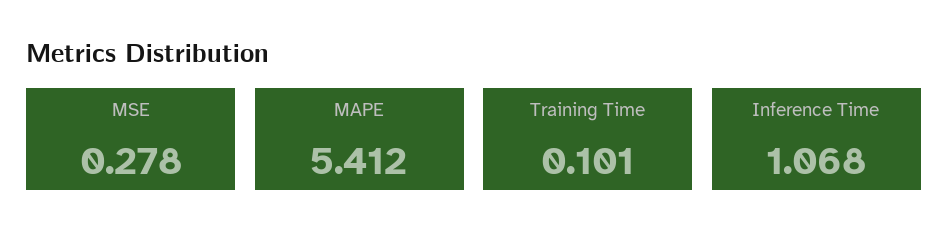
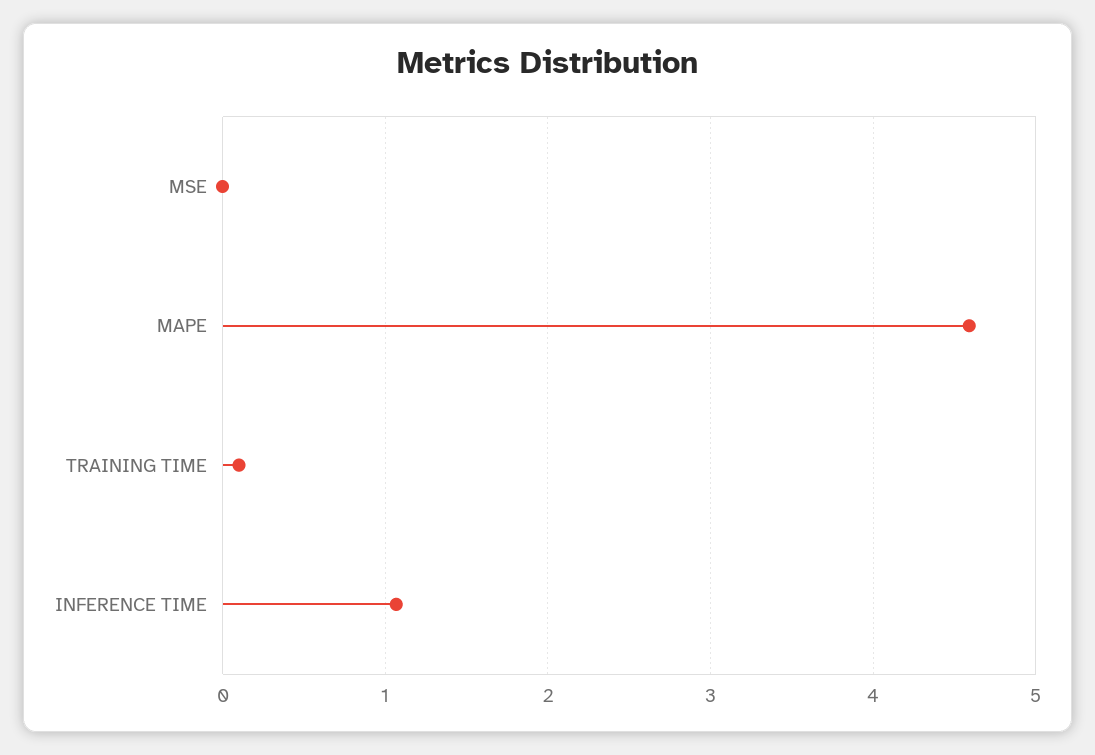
MSE: 0.278 -> 0
MAPE: 5.412 -> 4.6

